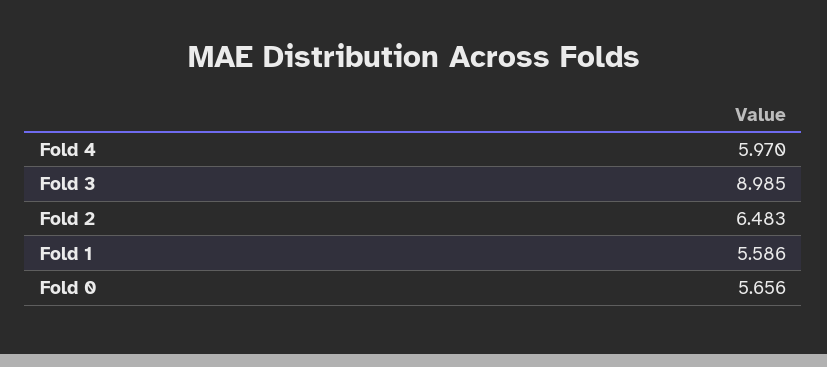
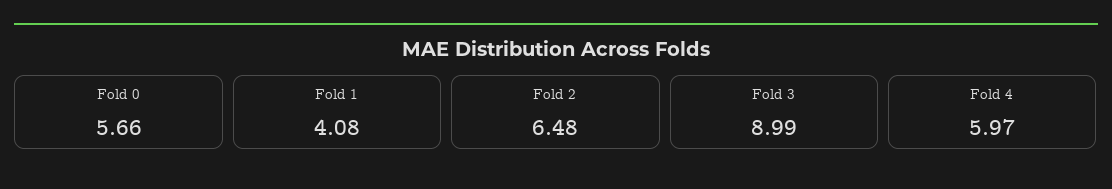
Fold 1: 5.586 -> 4.08

